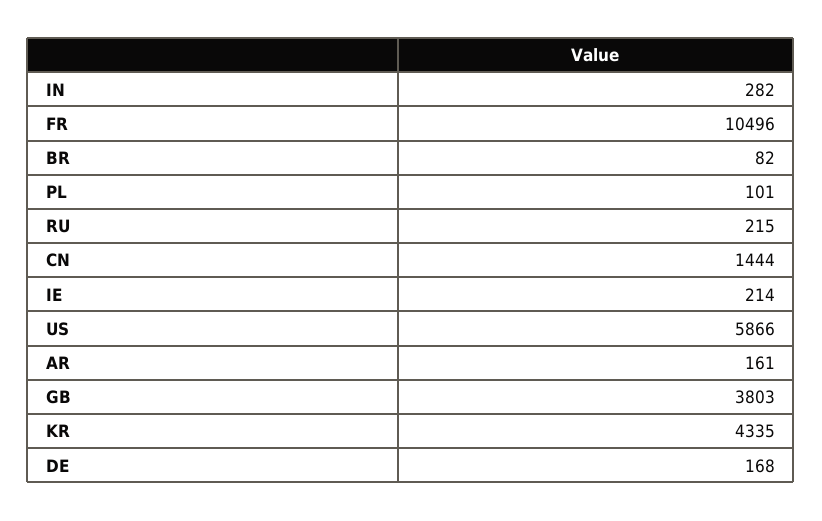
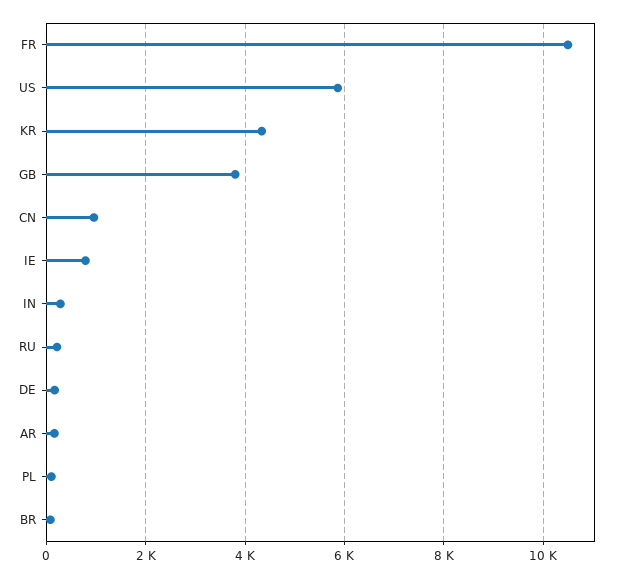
CN: 1444 -> 1000
IE: 214 -> 800

